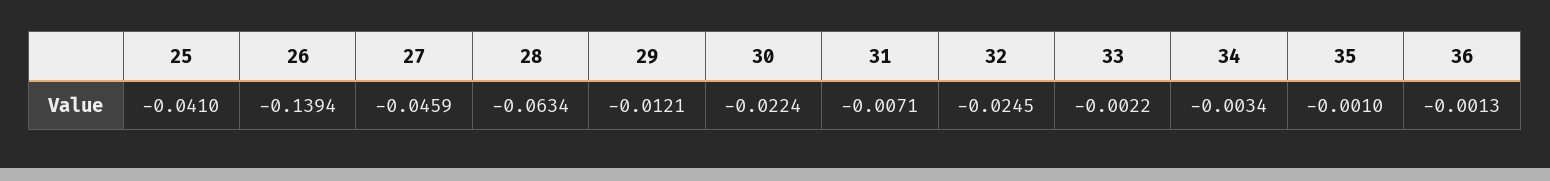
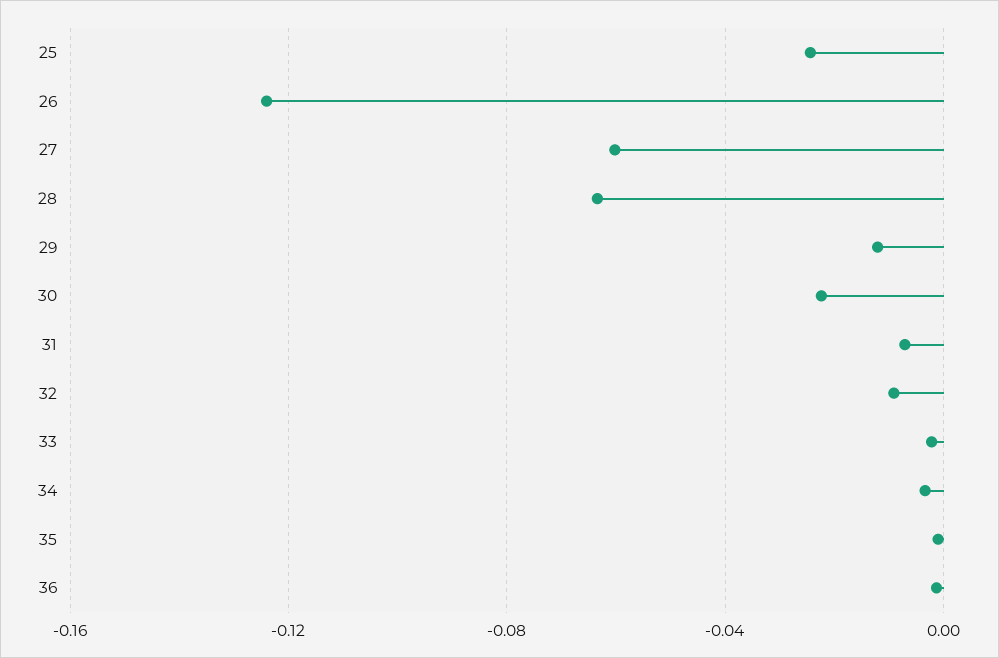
25: -0.041 -> -0.025
26: -0.1394 -> -0.125
27: -0.0459 -> -0.06
32: -0.0245 -> -0.01

